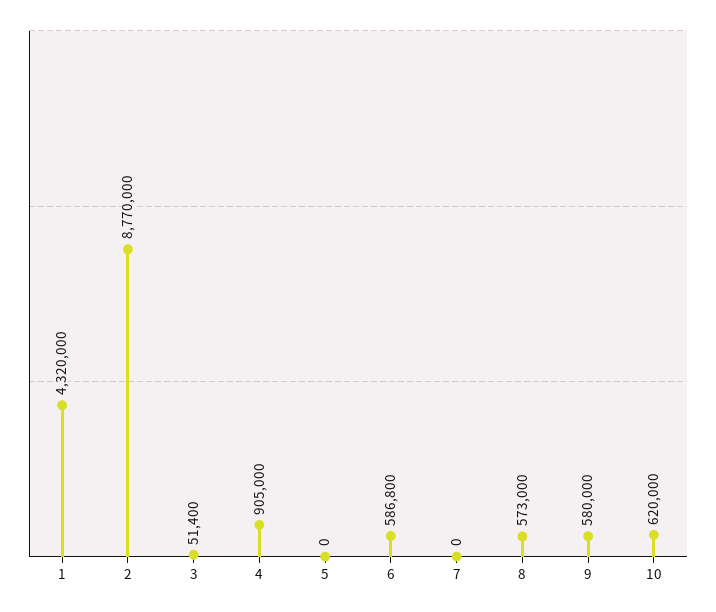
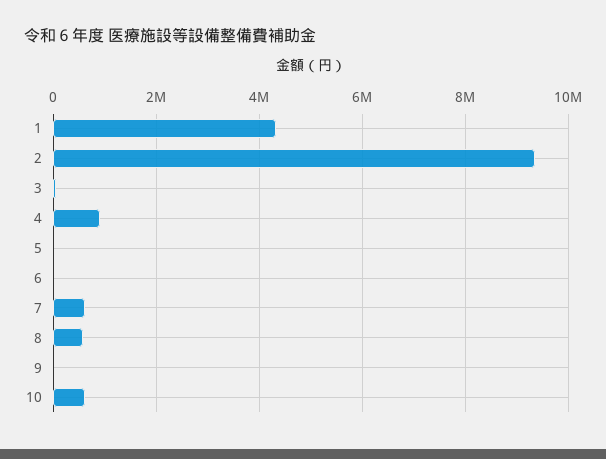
2: 8770000 -> 9400000
6: 586800 -> 0
7: 0 -> 600000
9: 580000 -> 0

